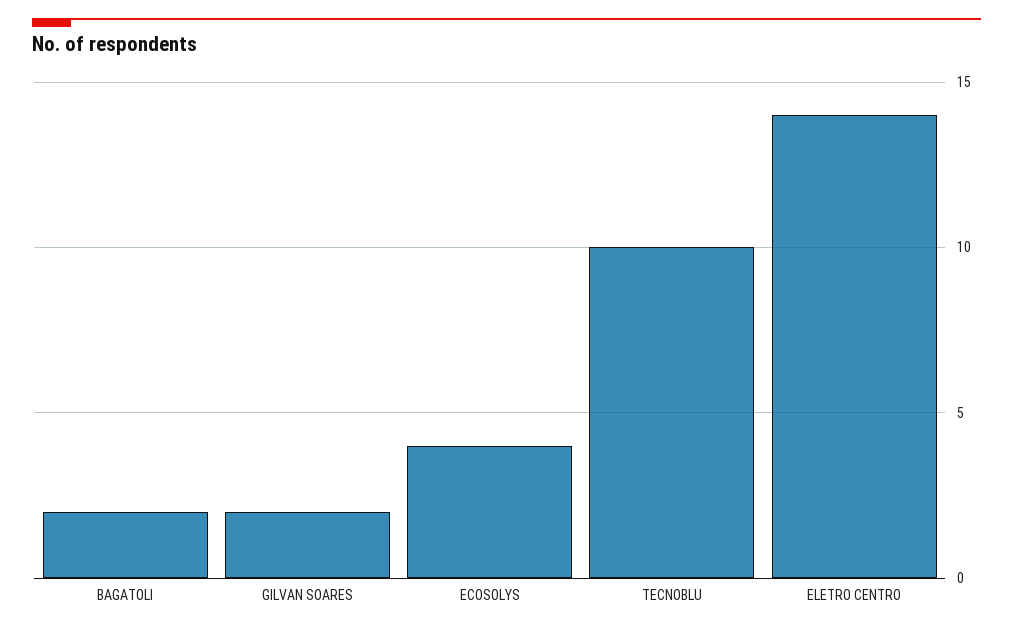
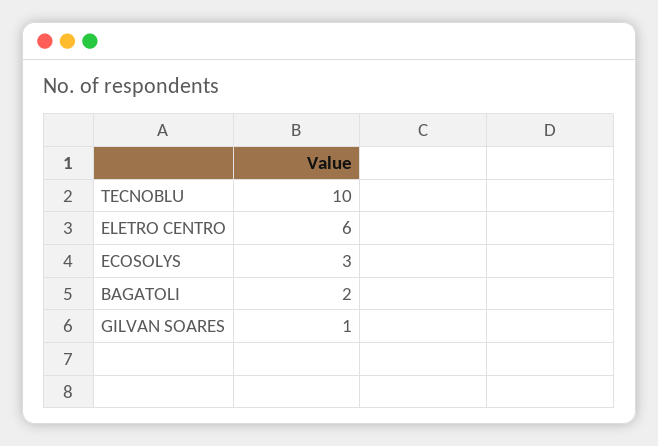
GILVAN SOARES: 2 -> 1
ECOSOLYS: 4 -> 3
ELETRO CENTRO: 14 -> 6

